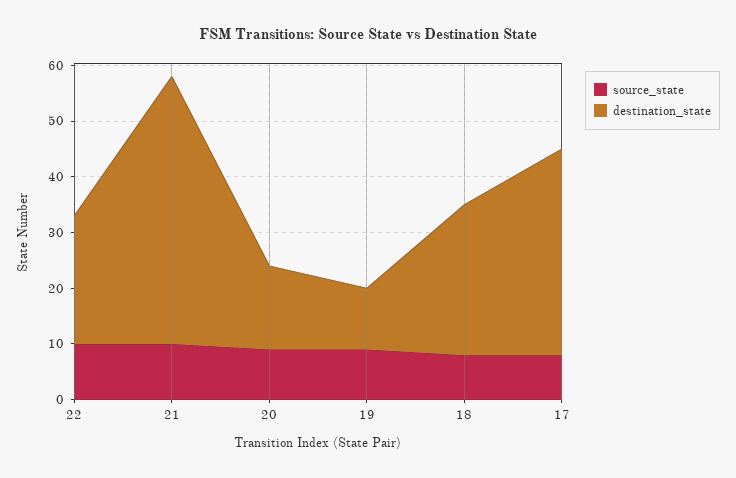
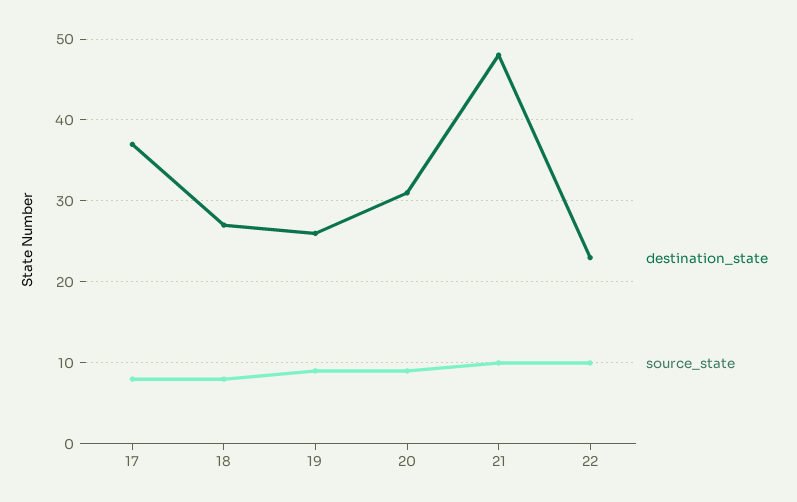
destination_state, 20: 15 -> 31
destination_state, 19: 10 -> 26

